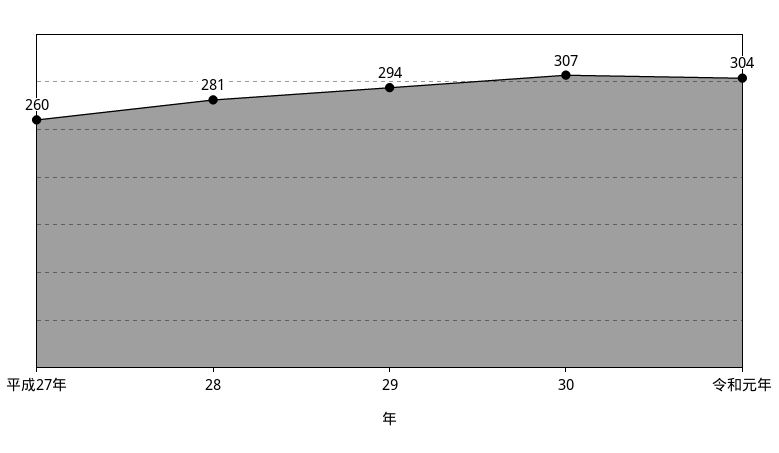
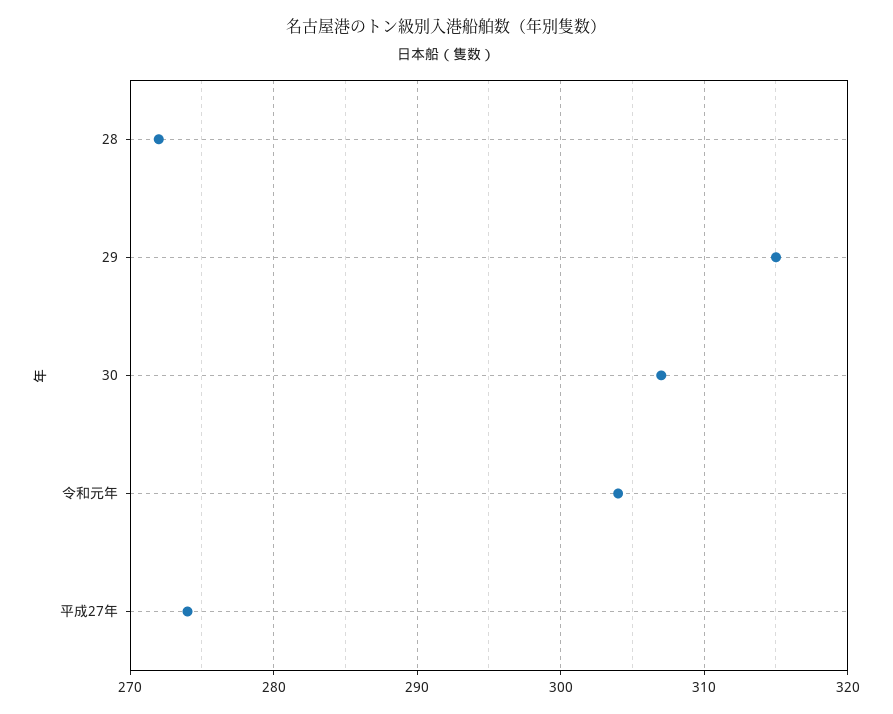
平成27年: 260 -> 274
28: 281 -> 272
29: 294 -> 315

